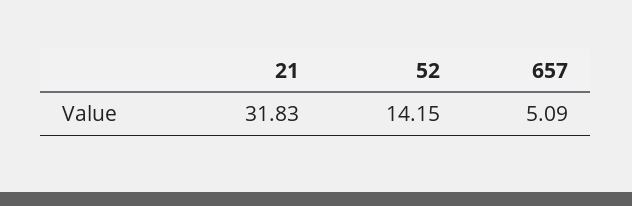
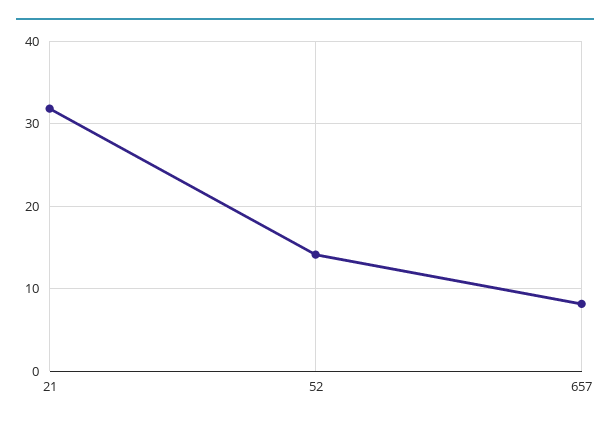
657: 5.09 -> 8

